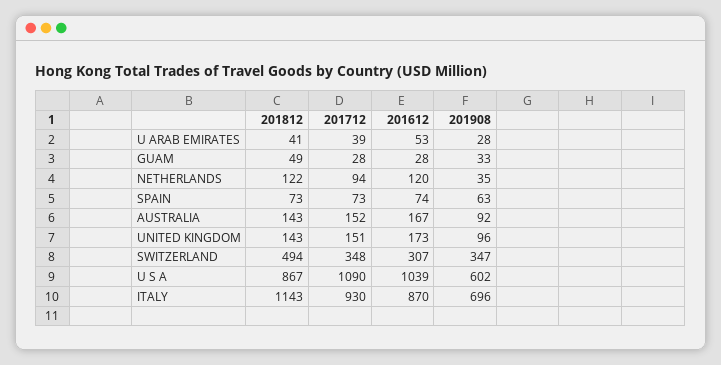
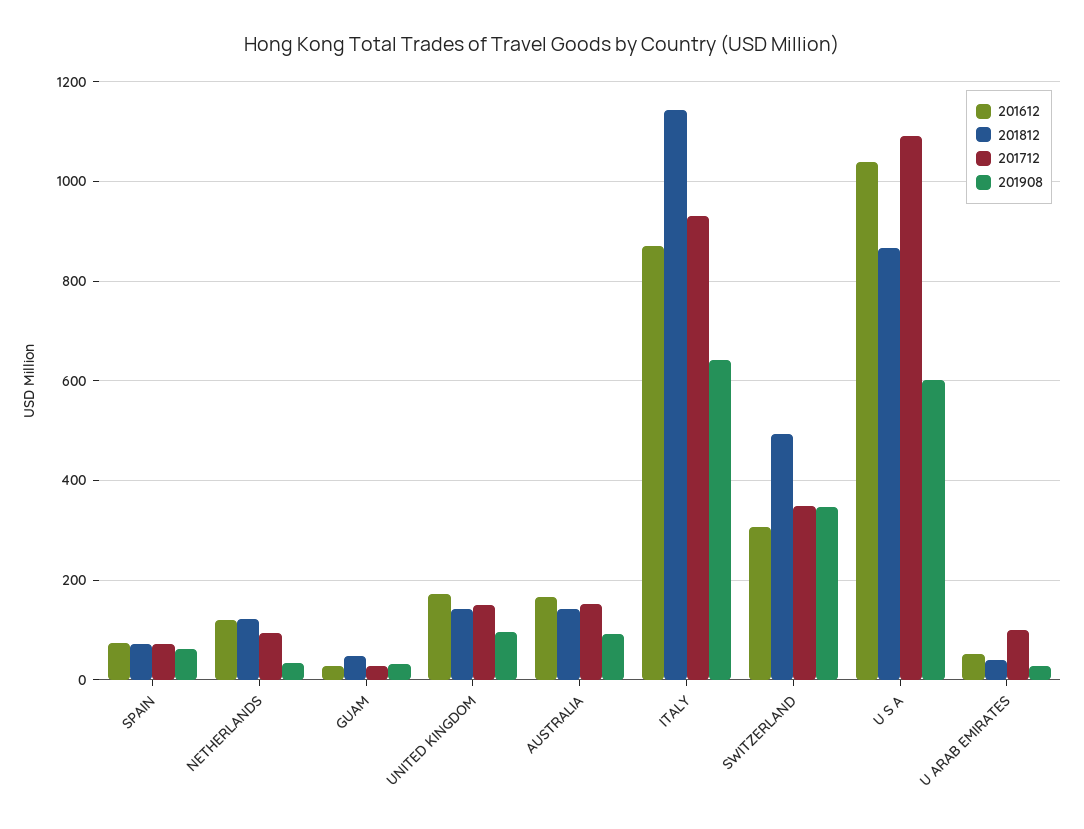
201712, U ARAB EMIRATES: 39 -> 100
201908, ITALY: 696 -> 640

